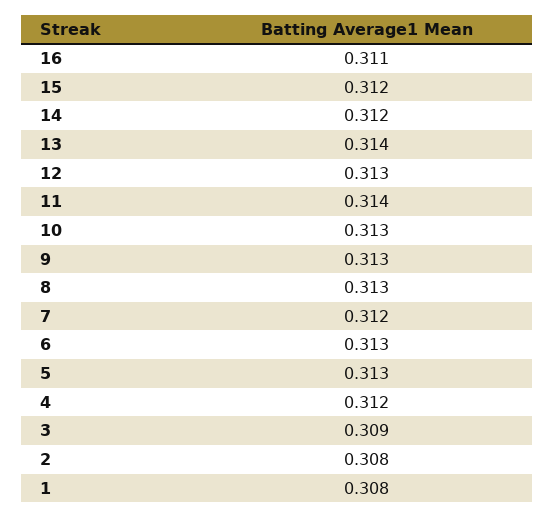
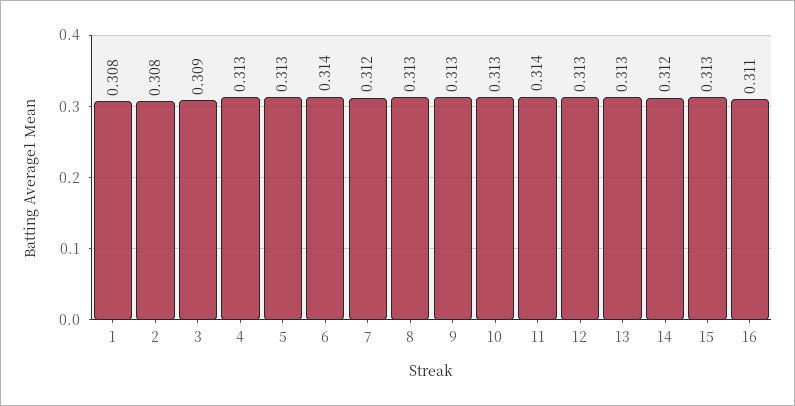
15: 0.312 -> 0.313
13: 0.314 -> 0.313
6: 0.313 -> 0.314
4: 0.312 -> 0.313

